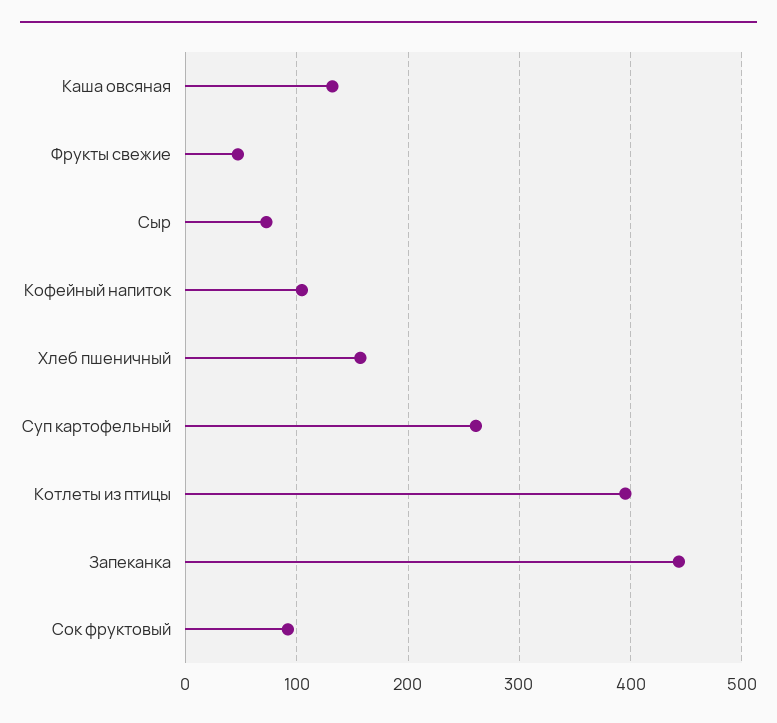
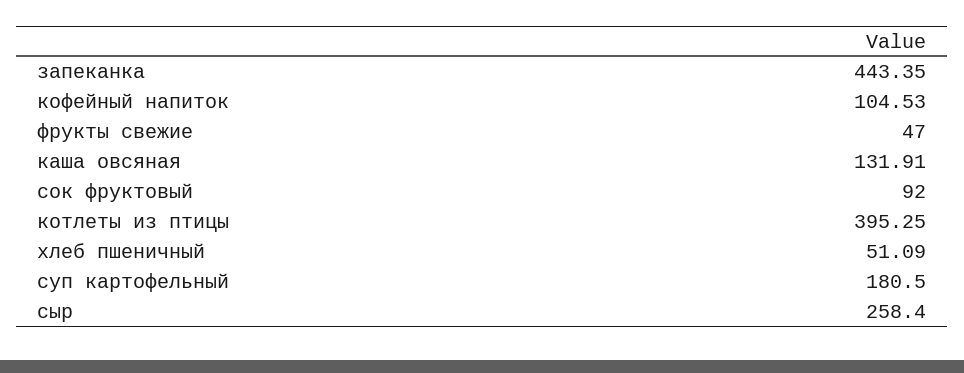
Сыр: 70 -> 258.4
Хлеб пшеничный: 160 -> 51.09
Суп картофельный: 260 -> 180.5

